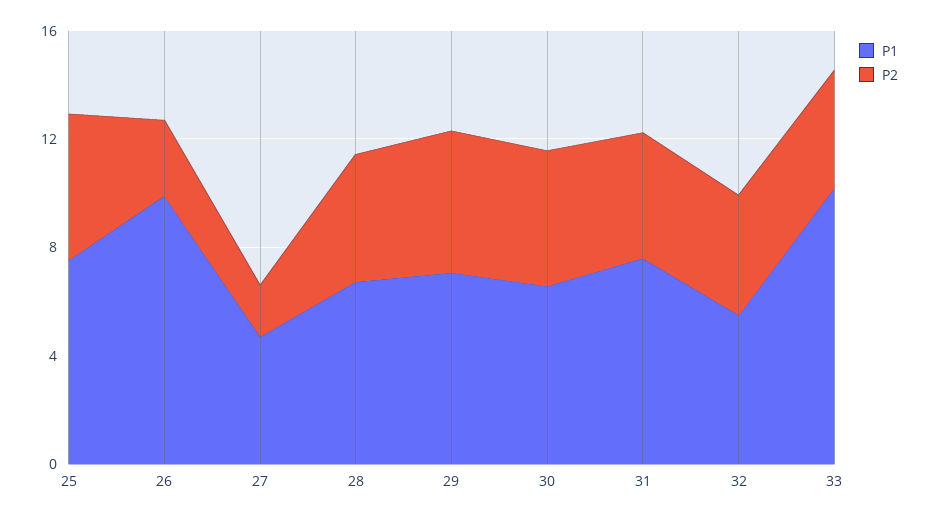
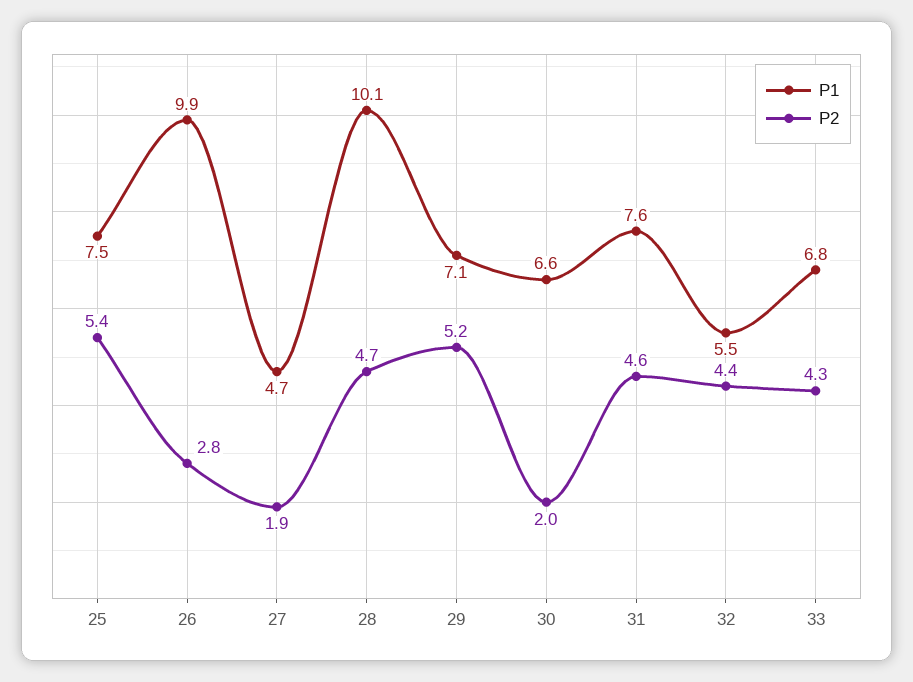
P1, 28: 7 -> 10.1
P2, 30: 5 -> 2
P1, 33: 10 -> 6.8

